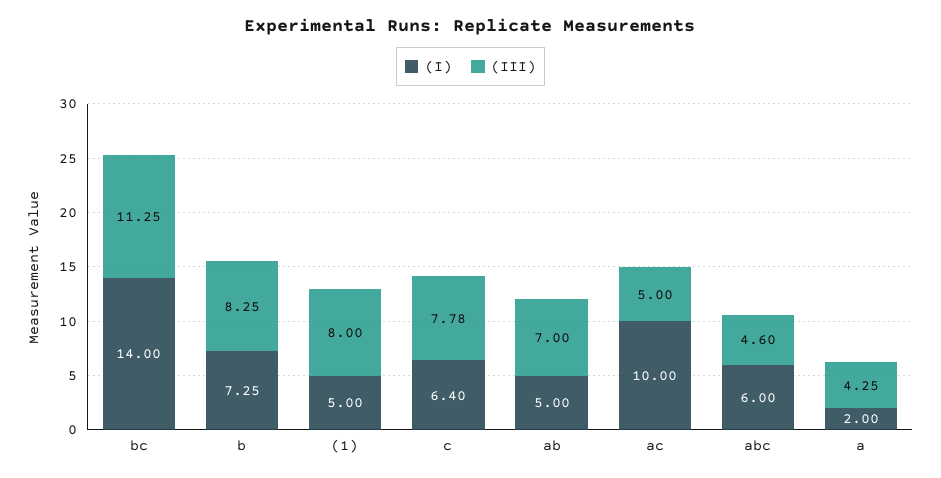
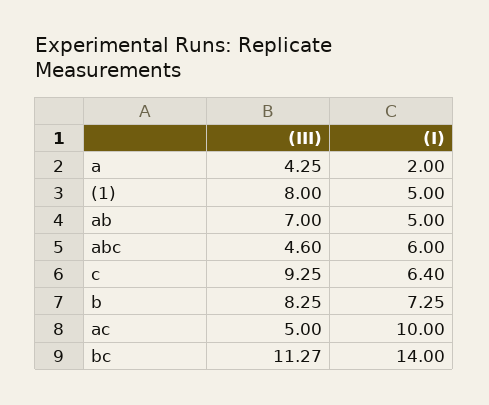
(III), bc: 11.25 -> 11.27
(III), c: 7.78 -> 9.25

